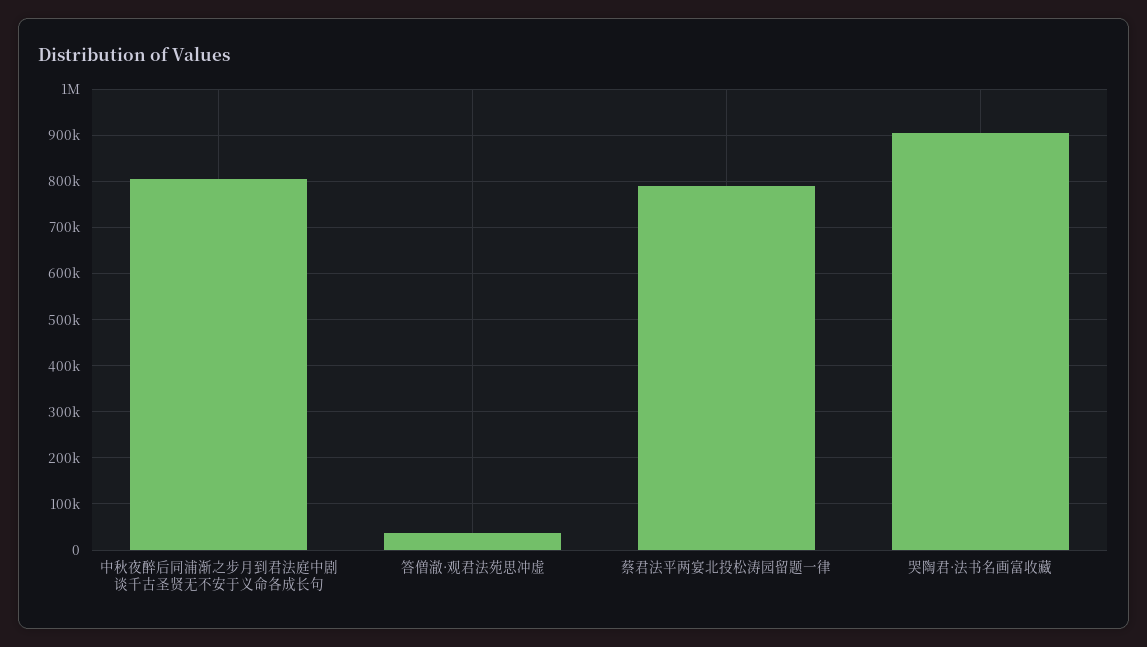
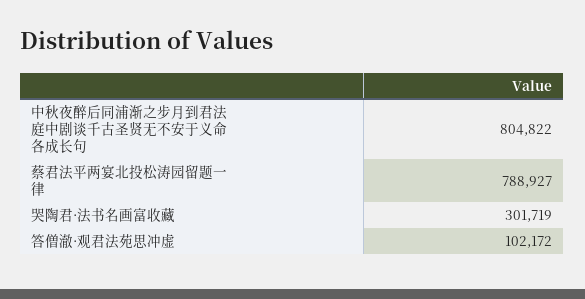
答僧澈·观君法苑思冲虚: 40000 -> 102172
哭陶君·法书名画富收藏: 900000 -> 301719

